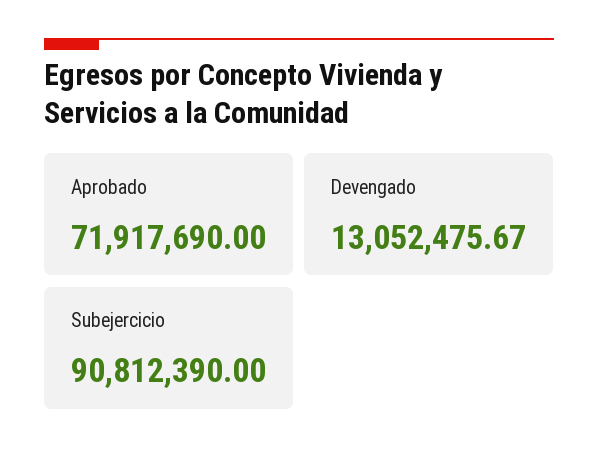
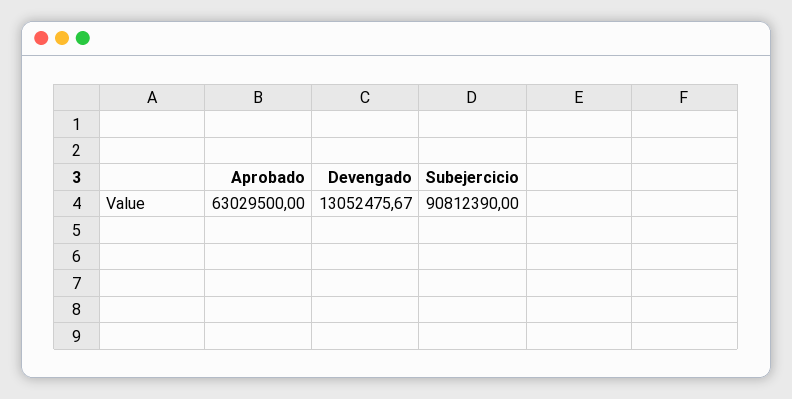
Aprobado: 71917690 -> 63029500

